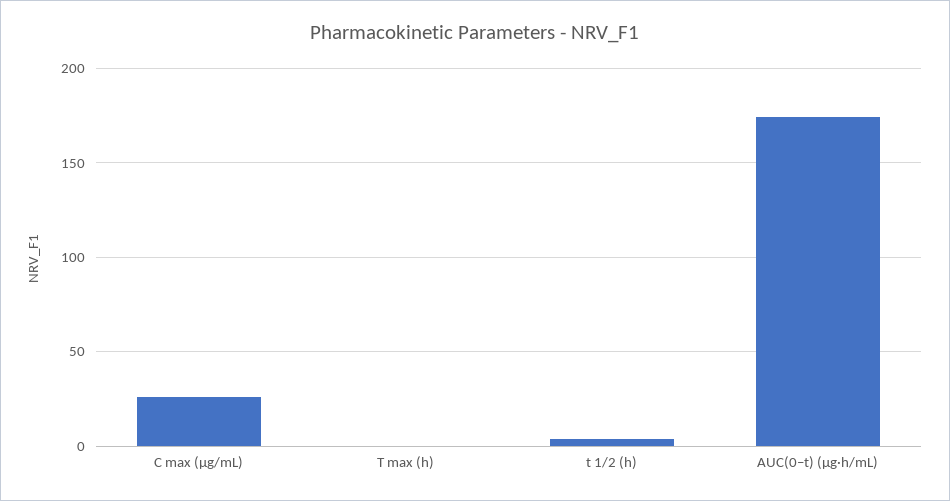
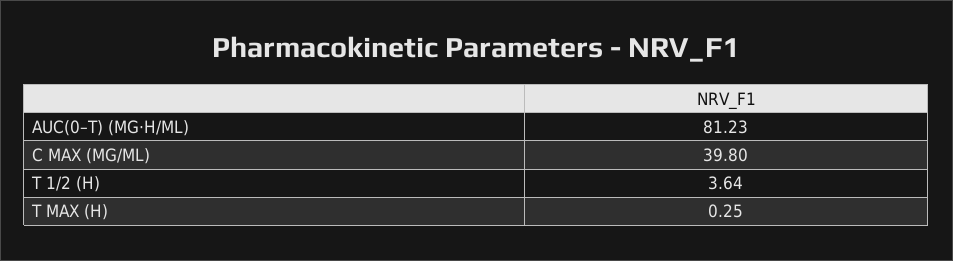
C max (µg/mL): 25 -> 39.8
AUC(0–t) (µg·h/mL): 175 -> 81.23

